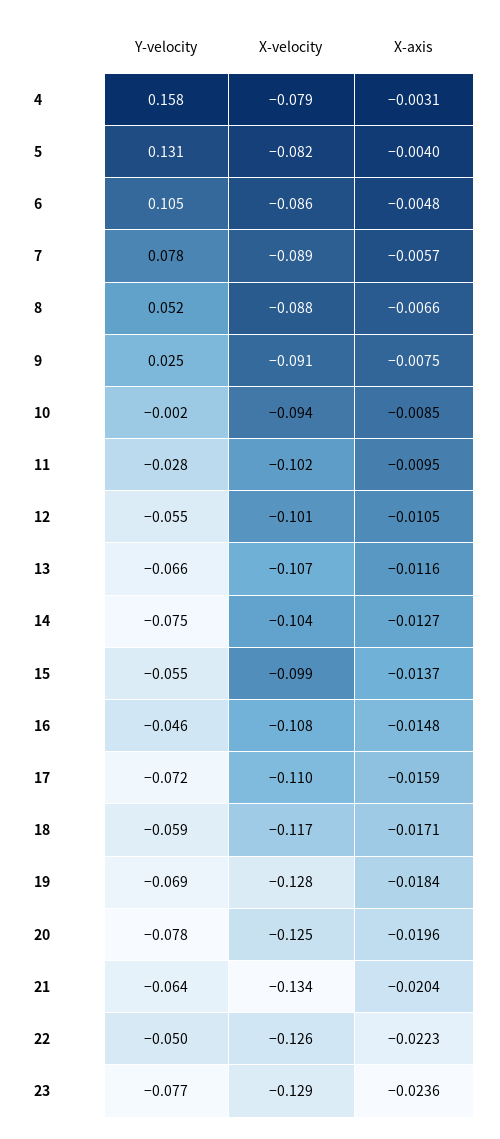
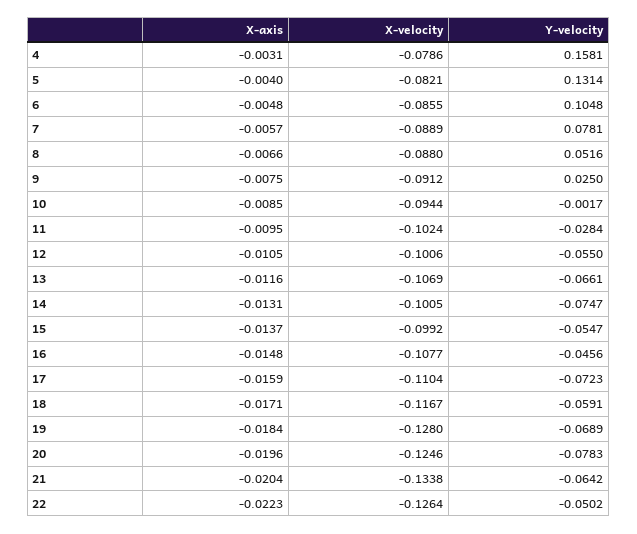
X-velocity, 14: -0.104 -> -0.1005
X-axis, 14: -0.0127 -> -0.0131
Y-velocity, 23: -0.077 -> none
X-velocity, 23: -0.129 -> none
X-axis, 23: -0.0236 -> none

